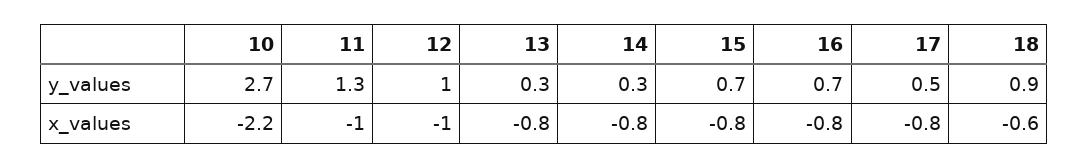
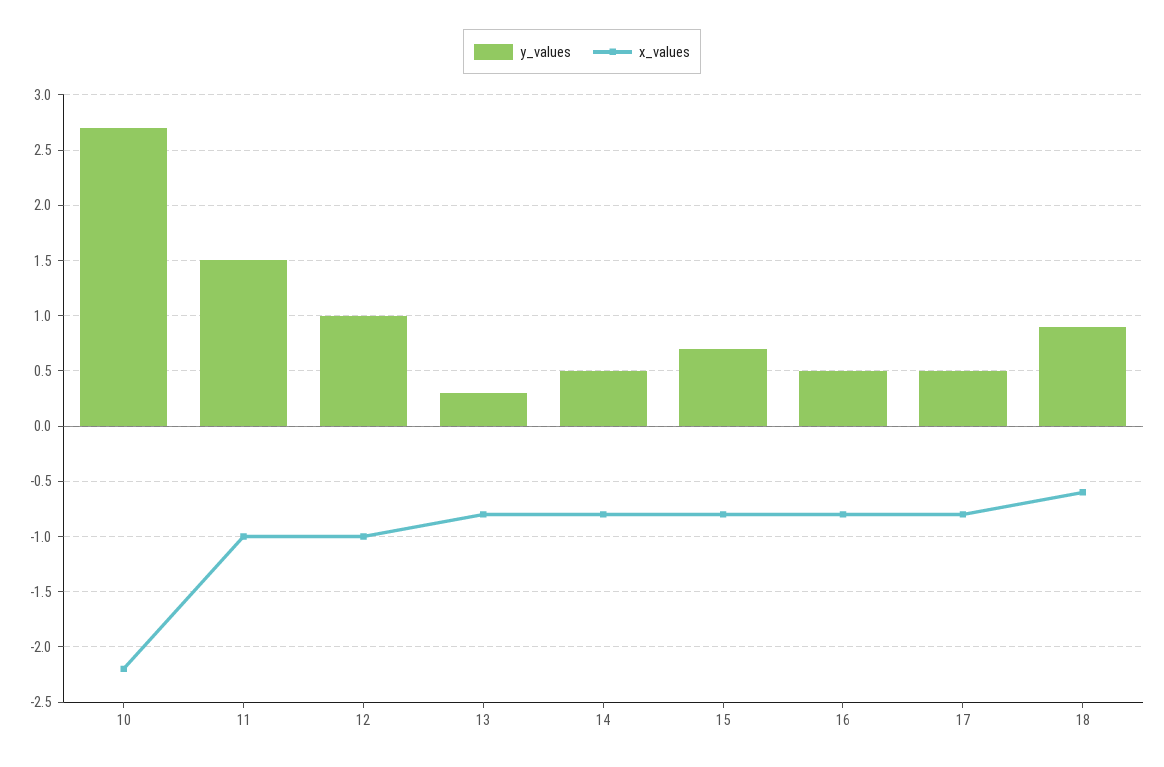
y_values, 11: 1.3 -> 1.5
y_values, 14: 0.3 -> 0.5
y_values, 16: 0.7 -> 0.5

